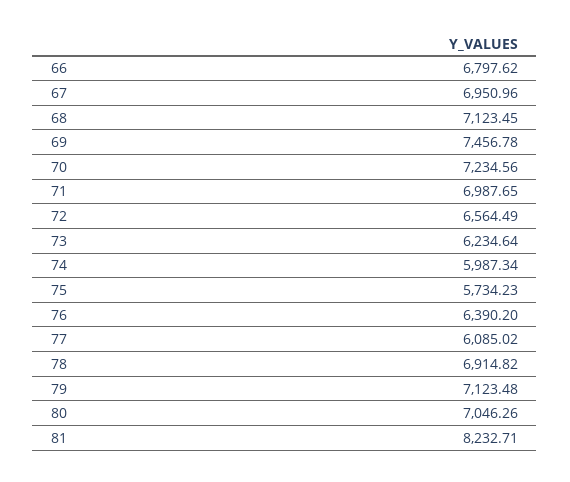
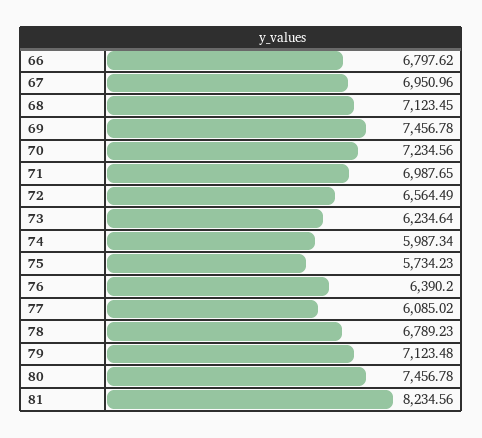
78: 6914.82 -> 6789.23
80: 7046.26 -> 7456.78
81: 8232.71 -> 8234.56

